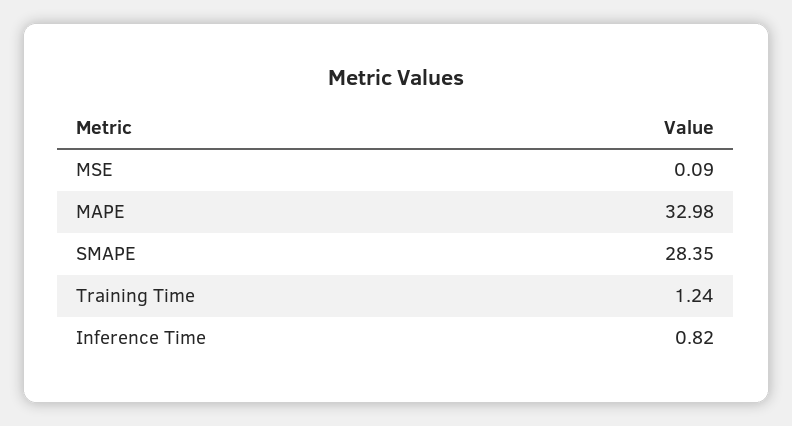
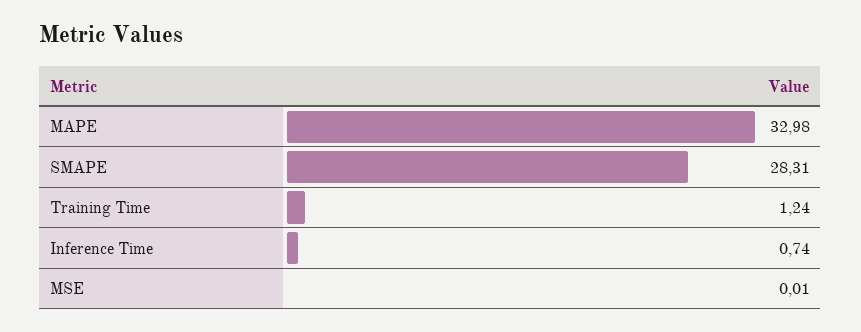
MSE: 0.09 -> 0.01
SMAPE: 28.35 -> 28.31
Inference Time: 0.82 -> 0.74

